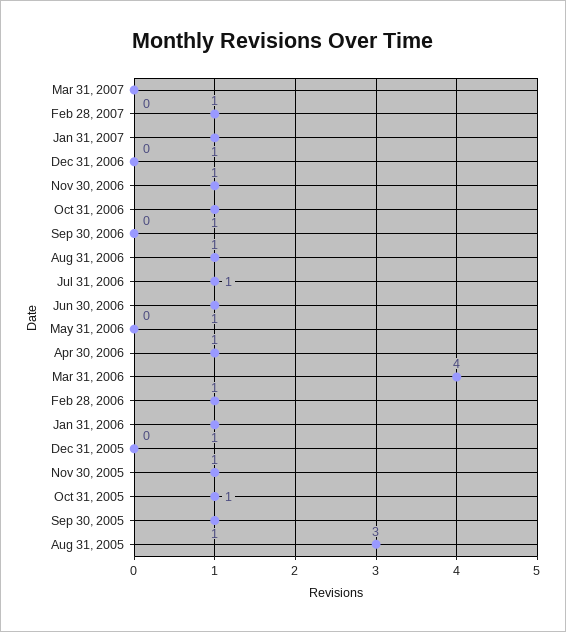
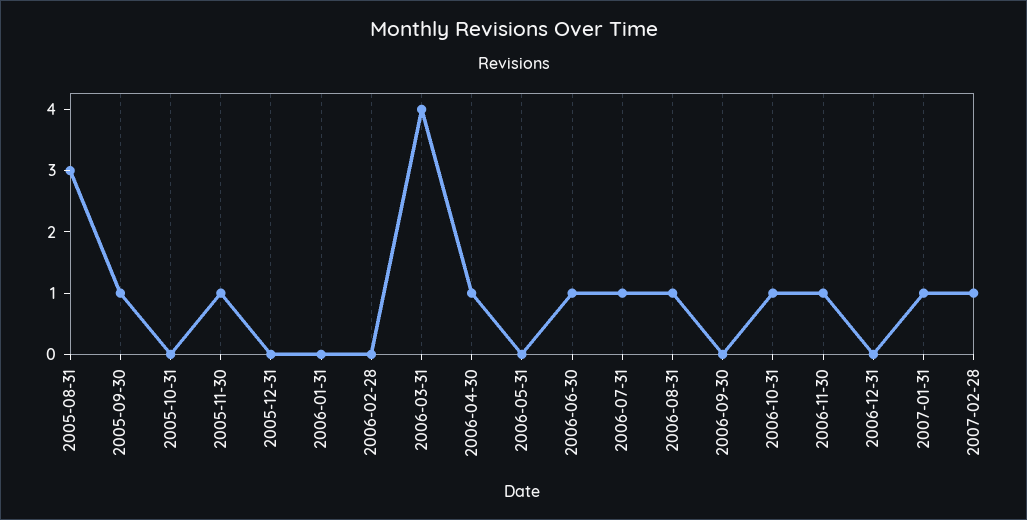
Mar 31, 2007: 0 -> none
Feb 28, 2006: 1 -> 0
Jan 31, 2006: 1 -> 0
Oct 31, 2005: 1 -> 0

